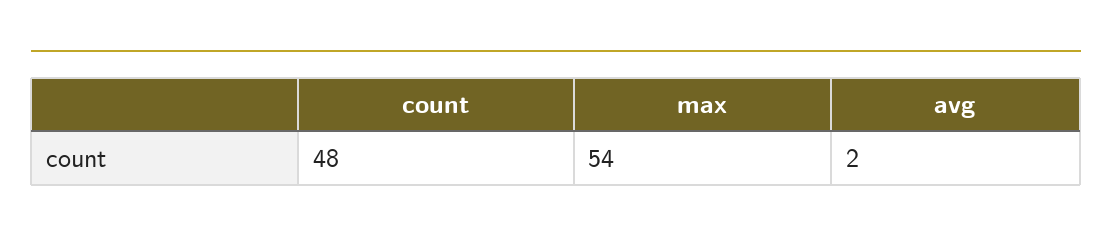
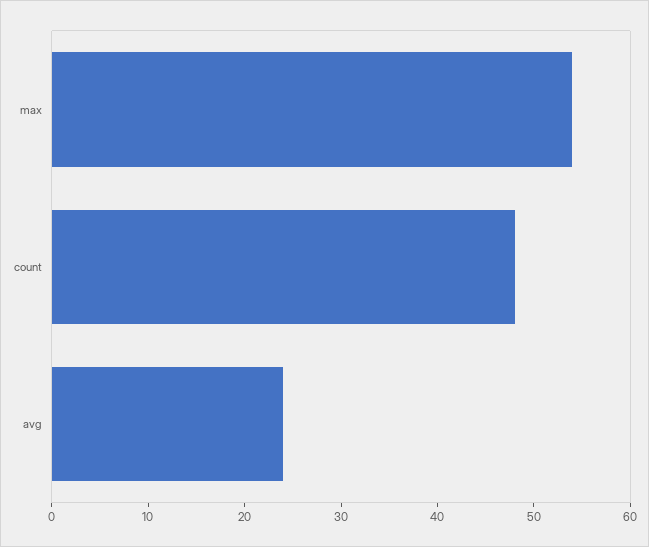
avg: 2 -> 24

